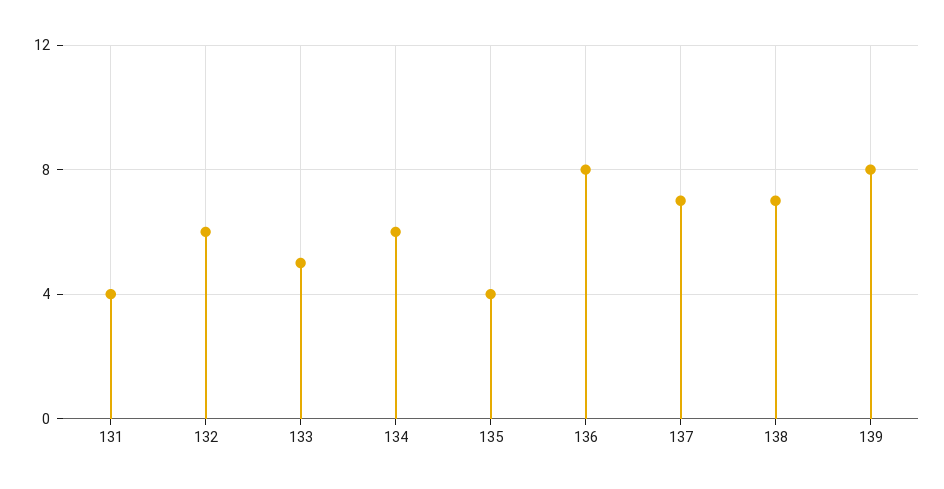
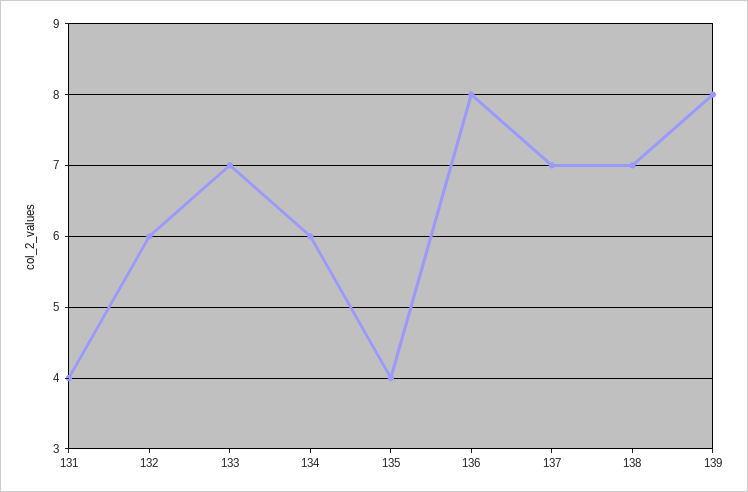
133: 5 -> 7

